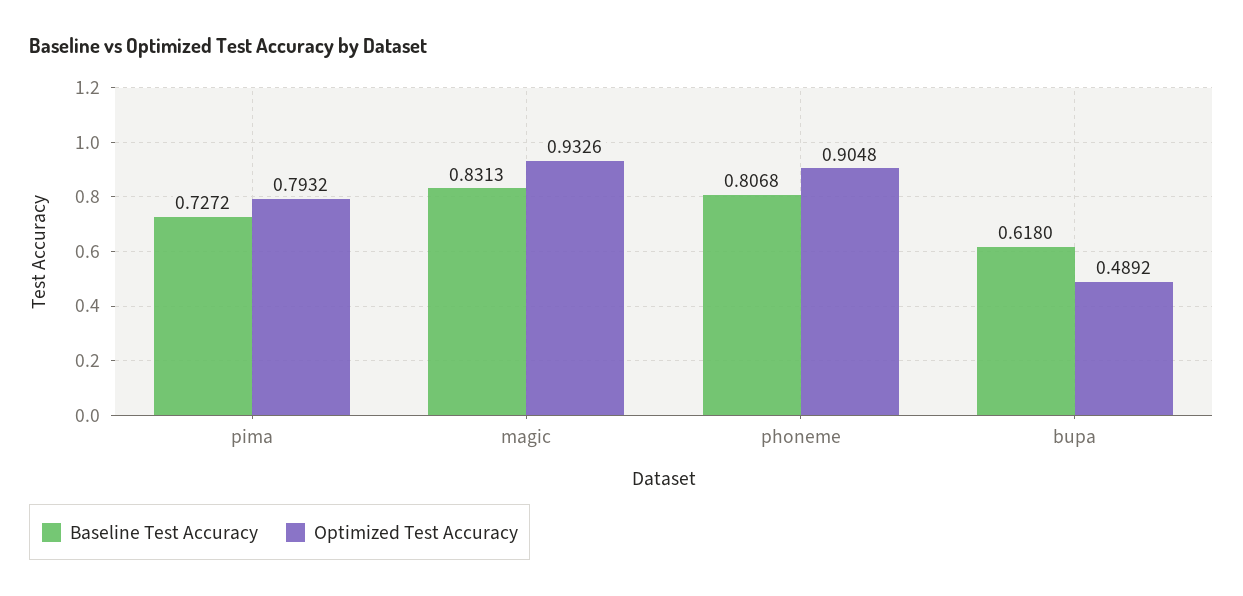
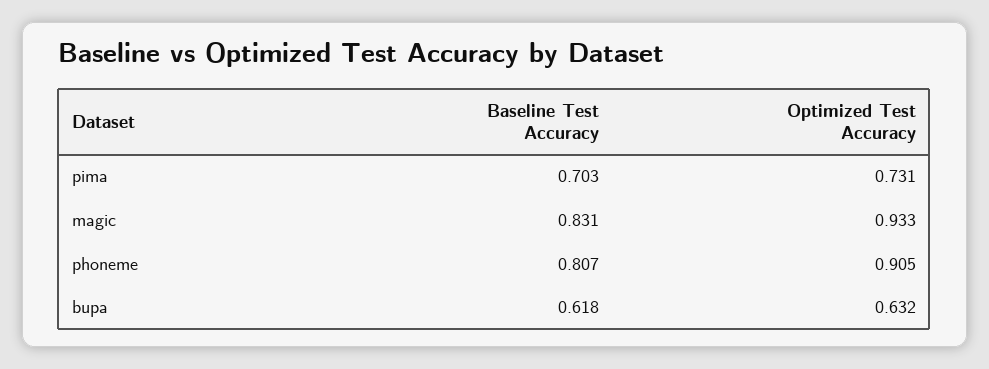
Baseline Test Accuracy, pima: 0.7272 -> 0.703
Optimized Test Accuracy, pima: 0.7932 -> 0.731
Optimized Test Accuracy, bupa: 0.4892 -> 0.632

